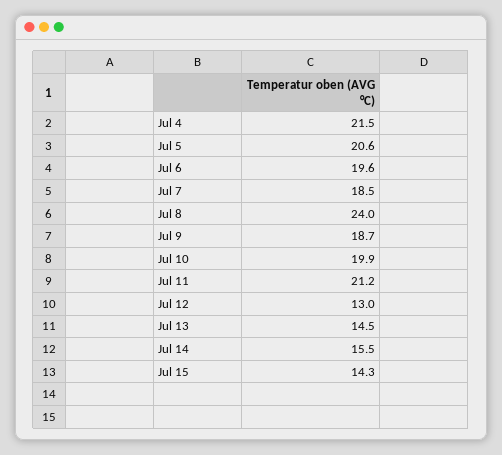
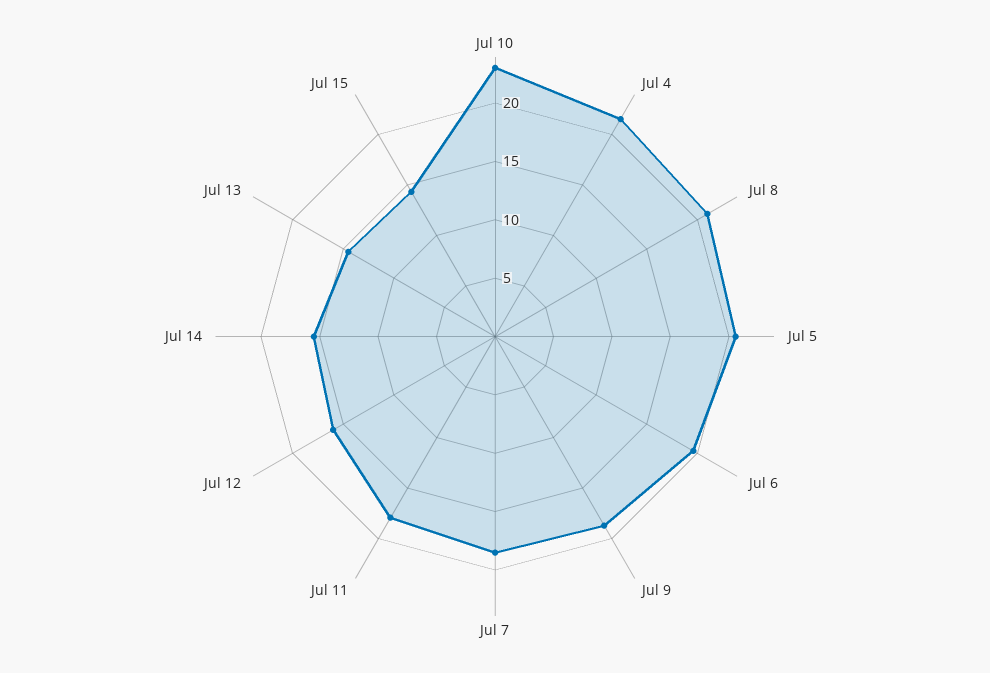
Jul 8: 24 -> 21
Jul 10: 19.9 -> 23
Jul 11: 21.2 -> 18
Jul 12: 13 -> 16

